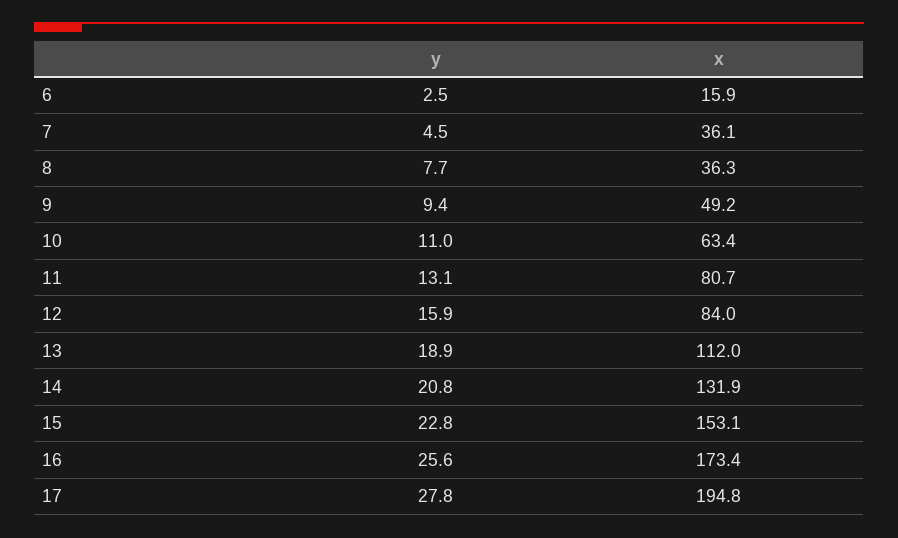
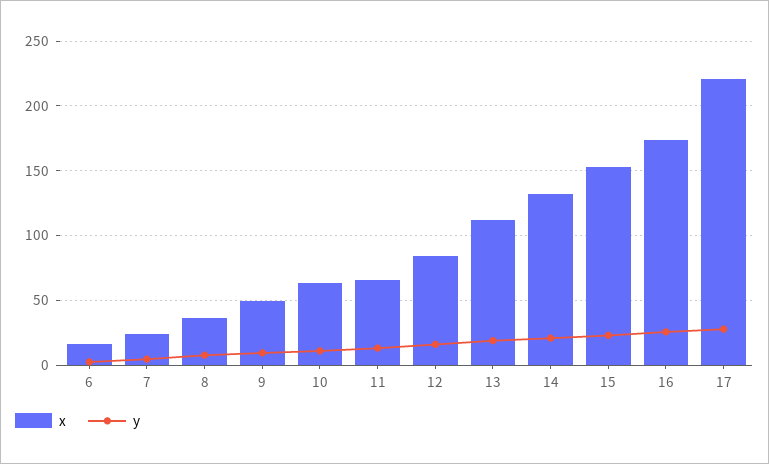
x, 7: 36.1 -> 25
x, 11: 80.7 -> 65
x, 17: 194.8 -> 220

